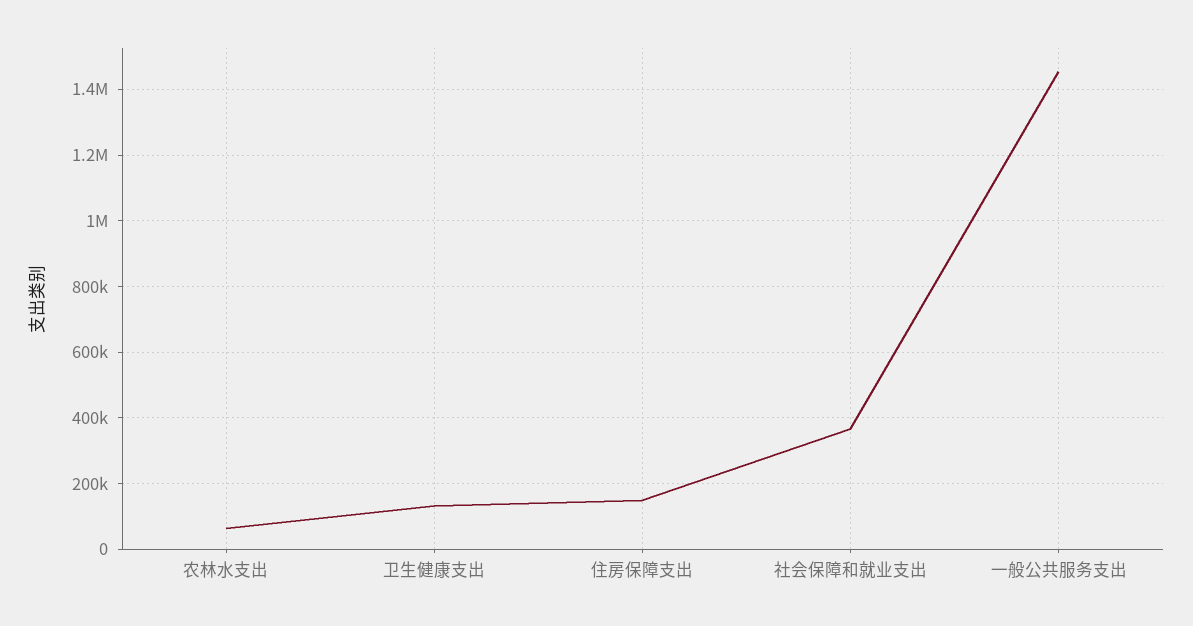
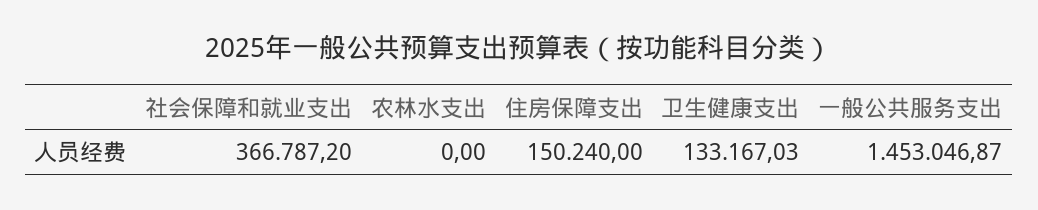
农林水支出: 60000 -> 0

